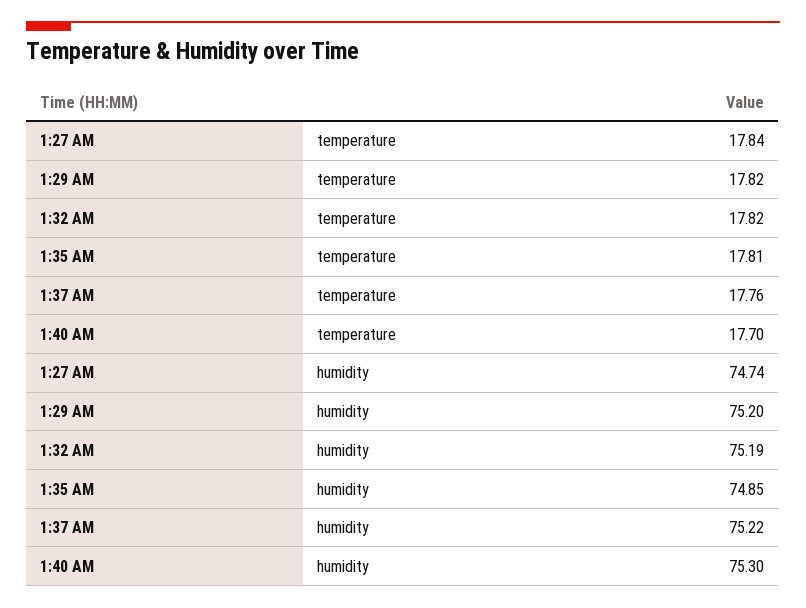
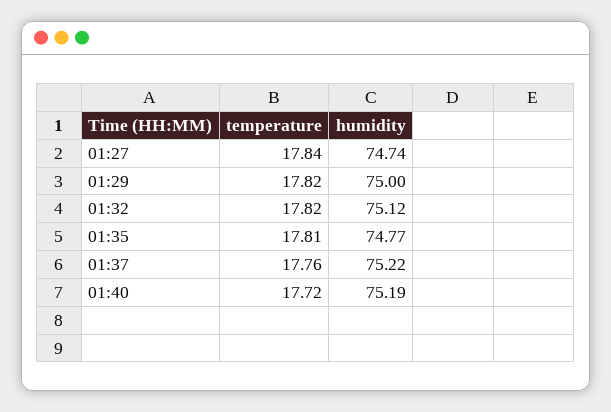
1:40 AM, temperature: 17.7 -> 17.72
1:29 AM, humidity: 75.2 -> 75
1:32 AM, humidity: 75.19 -> 75.12
1:35 AM, humidity: 74.85 -> 74.77
1:40 AM, humidity: 75.3 -> 75.19

